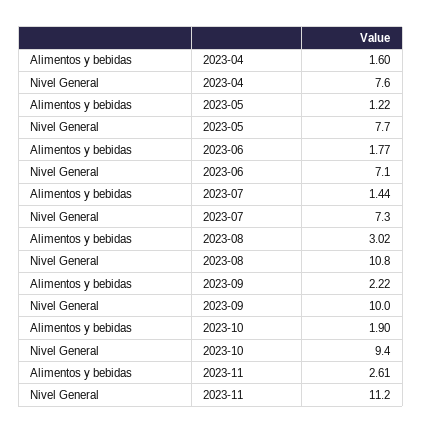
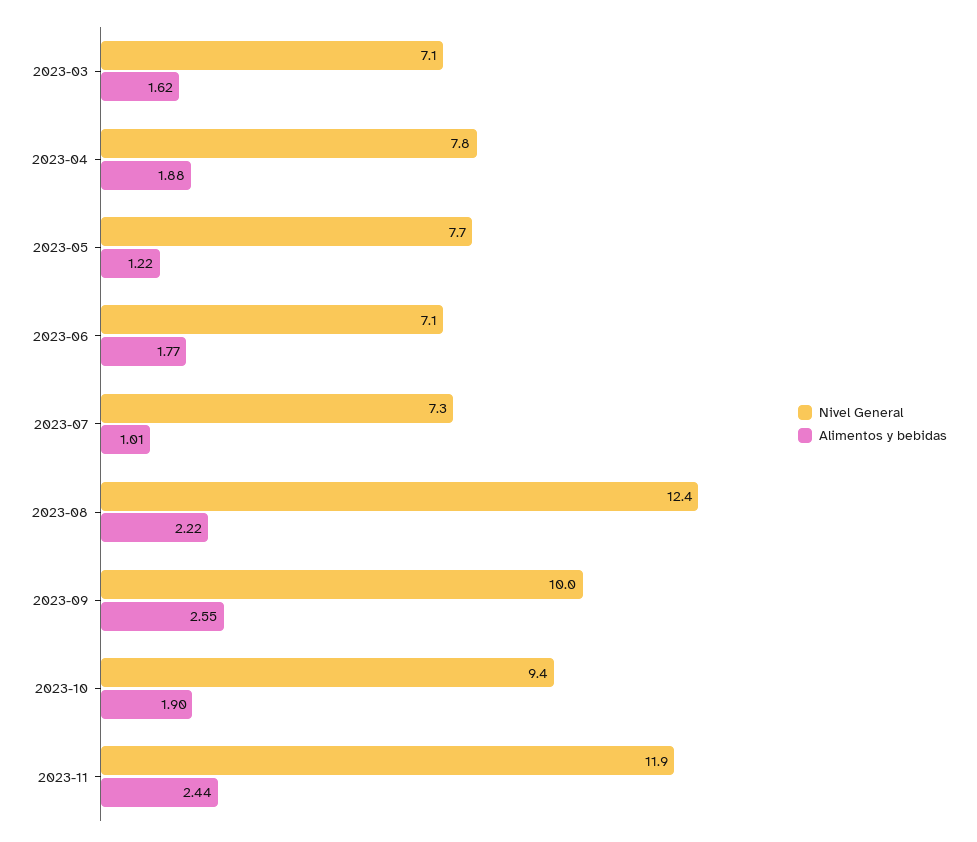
Alimentos y bebidas, 2023-04: 1.6 -> 1.88
Nivel General, 2023-04: 7.6 -> 7.8
Alimentos y bebidas, 2023-07: 1.44 -> 1.01
Alimentos y bebidas, 2023-08: 3.02 -> 2.22
Nivel General, 2023-08: 10.8 -> 12.4
Alimentos y bebidas, 2023-09: 2.22 -> 2.55
Alimentos y bebidas, 2023-11: 2.61 -> 2.44
Nivel General, 2023-11: 11.2 -> 11.9
Nivel General, 2023-03: none -> 7.1
Alimentos y bebidas, 2023-03: none -> 1.62

